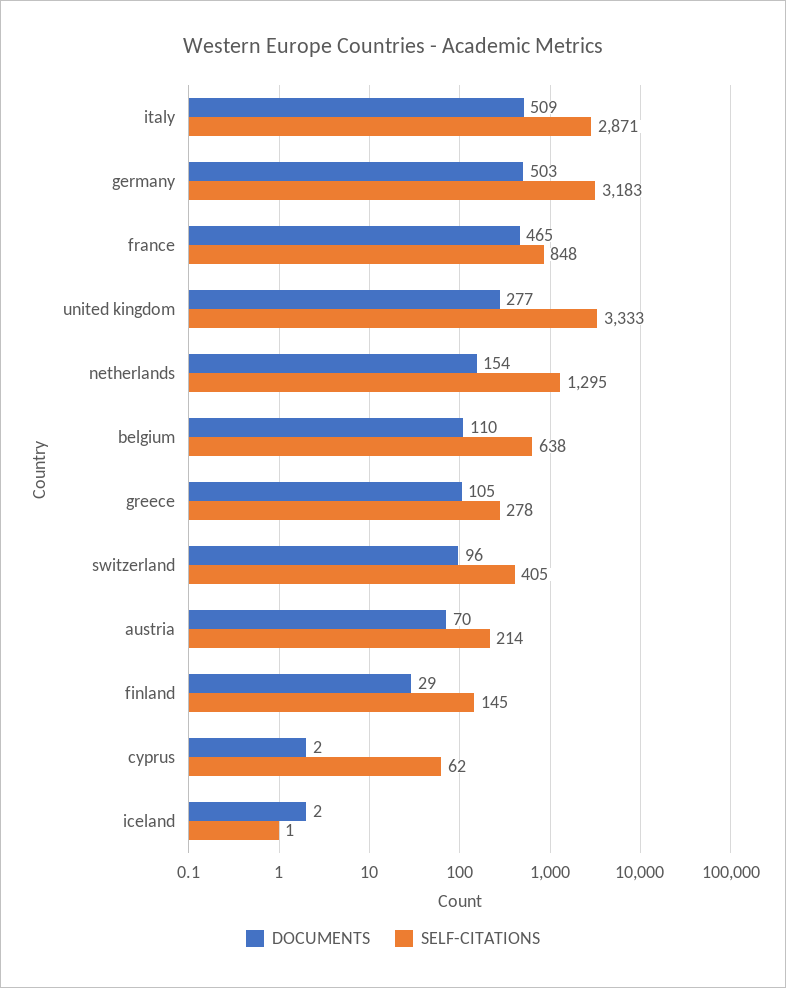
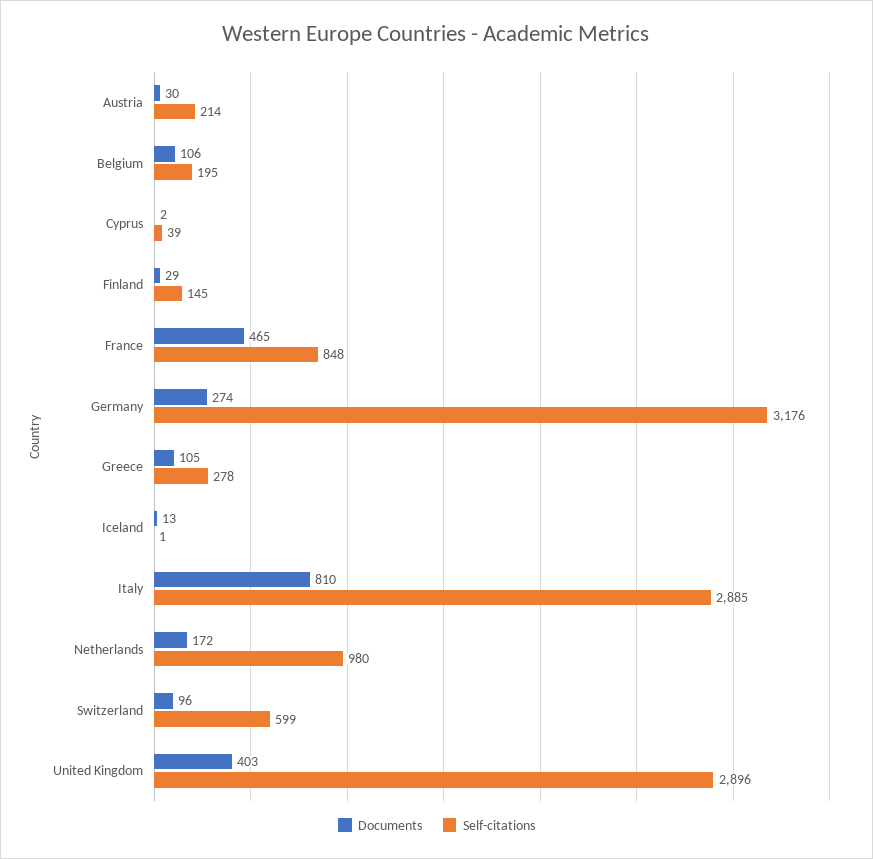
DOCUMENTS, italy: 509 -> 810
SELF-CITATIONS, italy: 2871 -> 2885
DOCUMENTS, germany: 503 -> 274
SELF-CITATIONS, germany: 3183 -> 3176
DOCUMENTS, united kingdom: 277 -> 403
SELF-CITATIONS, united kingdom: 3333 -> 2896
DOCUMENTS, netherlands: 154 -> 172
SELF-CITATIONS, netherlands: 1295 -> 980
DOCUMENTS, belgium: 110 -> 106
SELF-CITATIONS, belgium: 638 -> 195
SELF-CITATIONS, switzerland: 405 -> 599
DOCUMENTS, austria: 70 -> 30
SELF-CITATIONS, cyprus: 62 -> 39
DOCUMENTS, iceland: 2 -> 13

